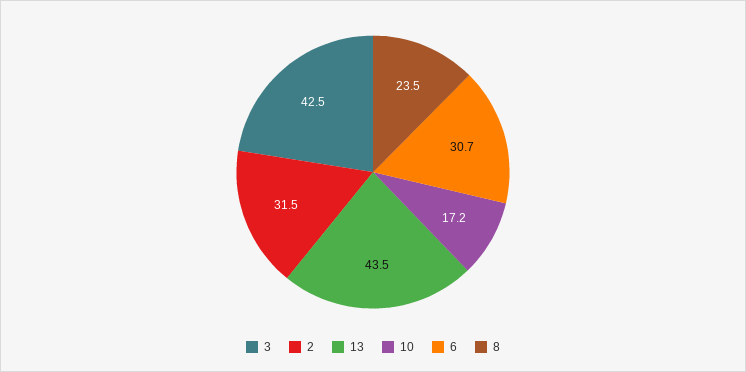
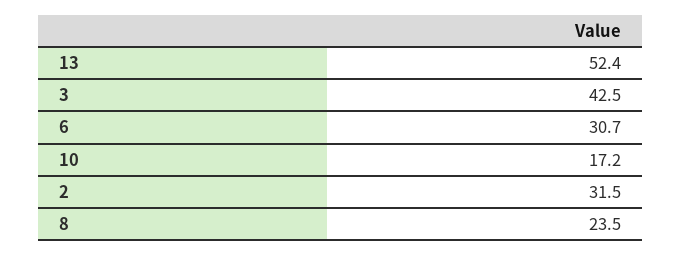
13: 43.5 -> 52.4

